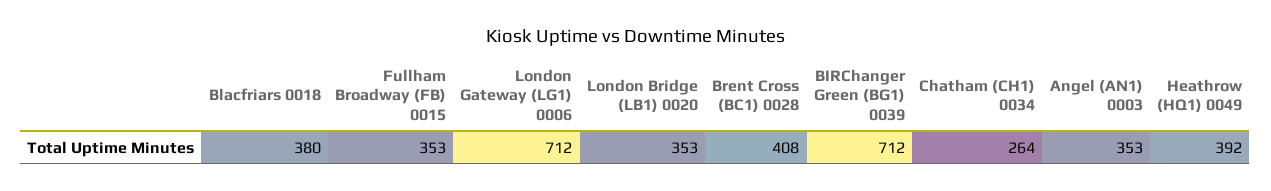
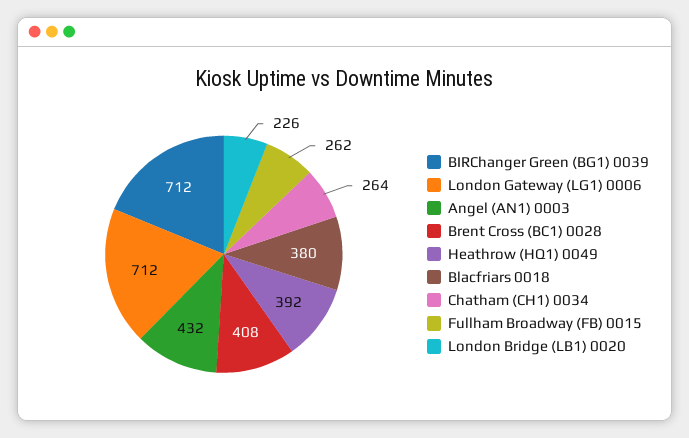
Fullham Broadway (FB) 0015: 353 -> 262
London Bridge (LB1) 0020: 353 -> 226
Angel (AN1) 0003: 353 -> 432

